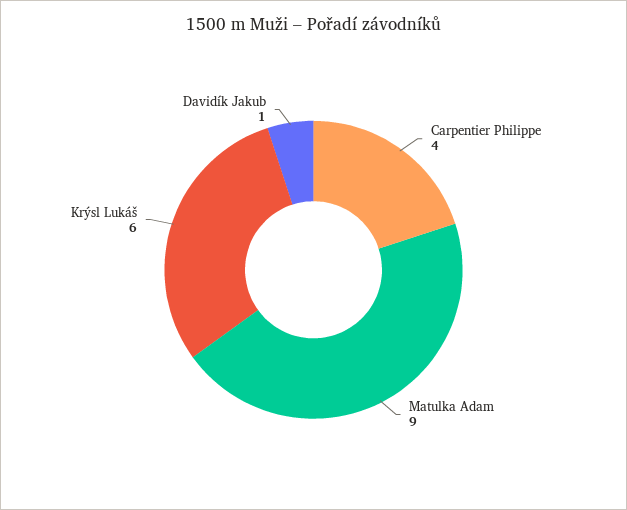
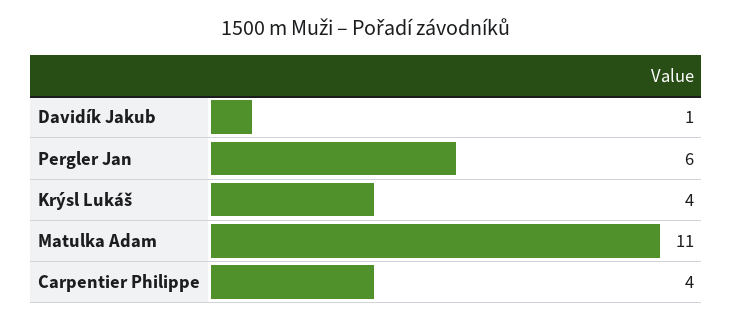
Matulka Adam: 9 -> 11
Krýsl Lukáš: 6 -> 4
Pergler Jan: none -> 6

